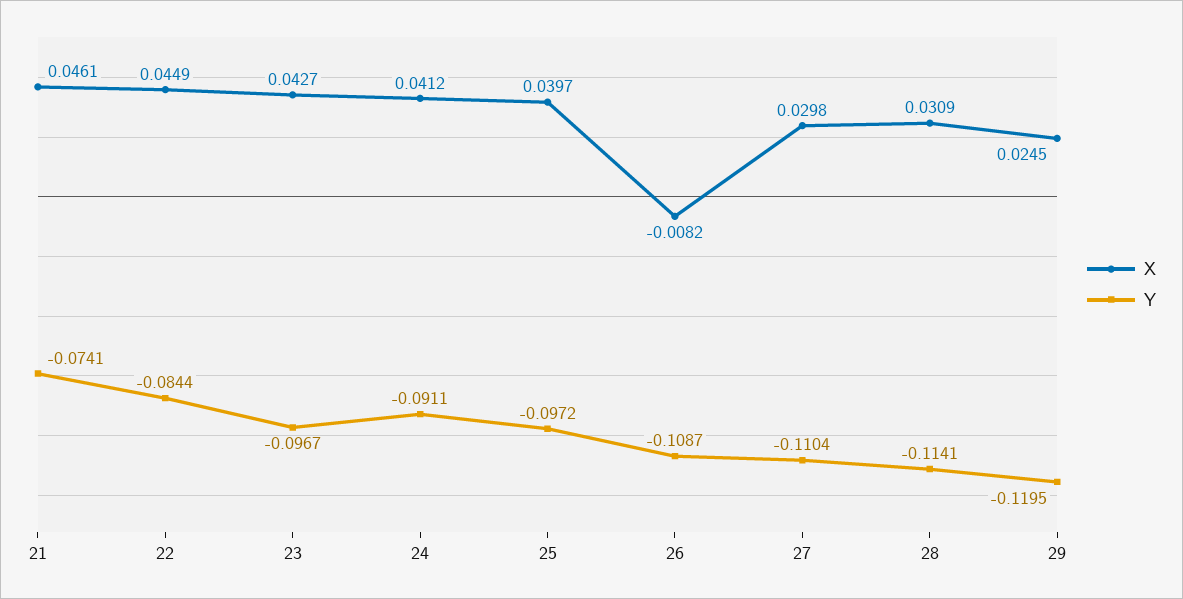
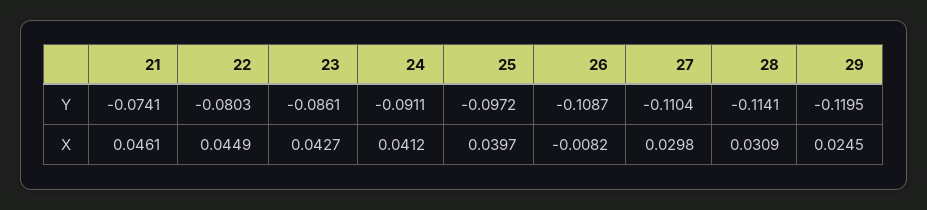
Y, 22: -0.0844 -> -0.0803
Y, 23: -0.0967 -> -0.0861

